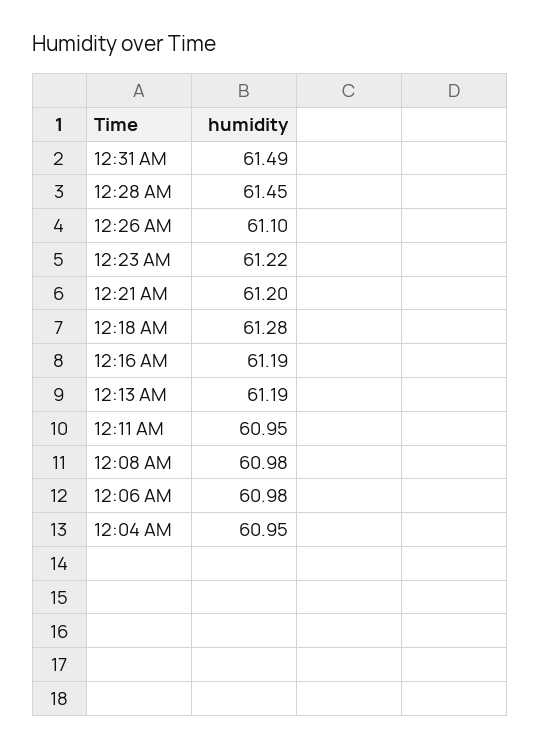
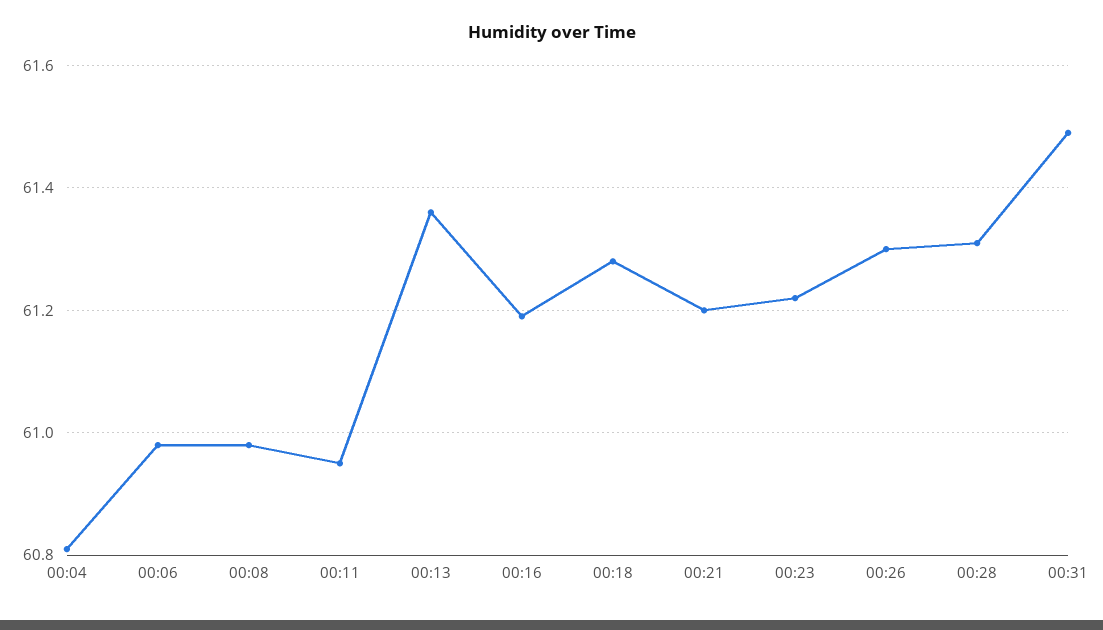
12:28 AM: 61.45 -> 61.3
12:26 AM: 61.1 -> 61.3
12:13 AM: 61.19 -> 61.35
12:04 AM: 60.95 -> 60.8

